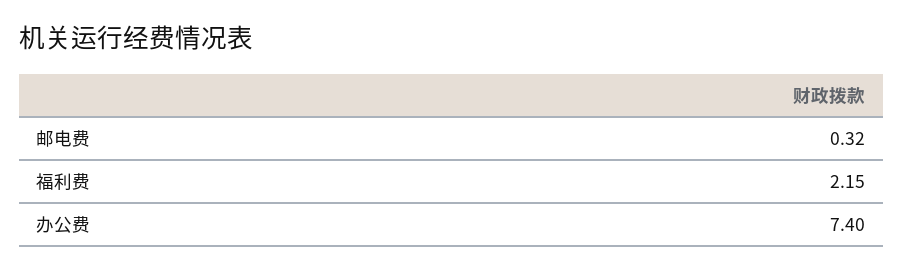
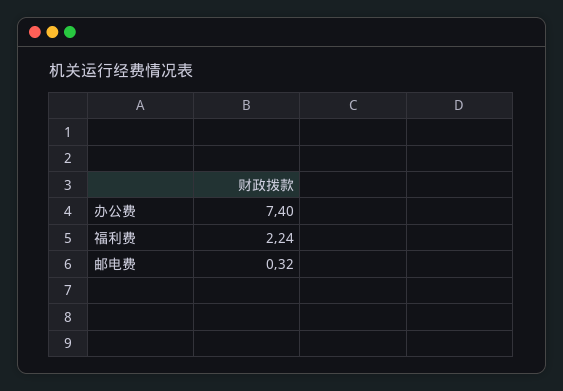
福利费: 2.15 -> 2.24

